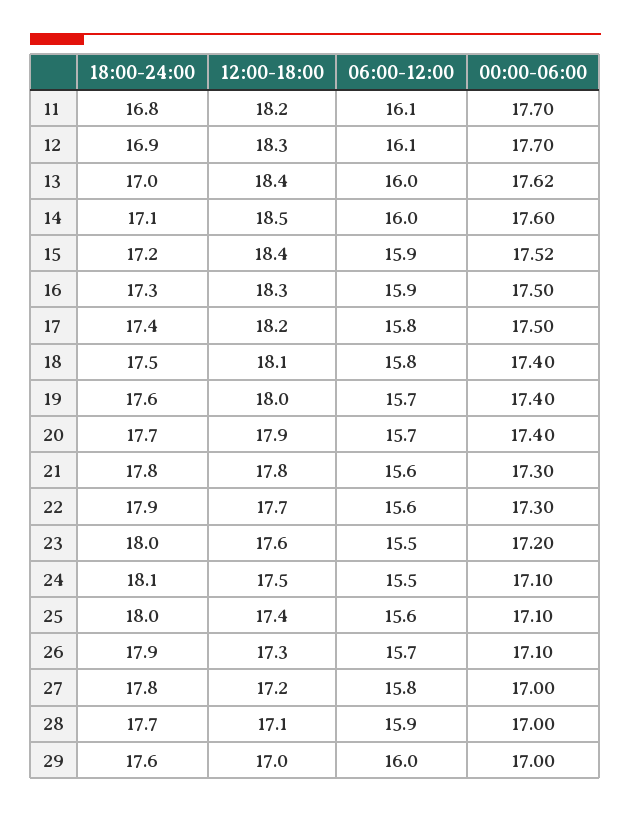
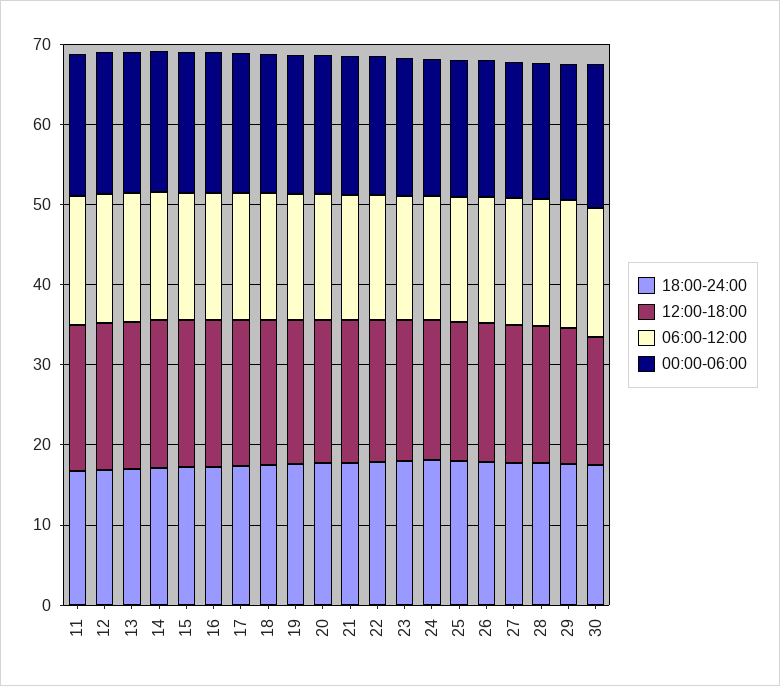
18:00-24:00, 30: none -> 18
12:00-18:00, 30: none -> 16
06:00-12:00, 30: none -> 16
00:00-06:00, 30: none -> 18

